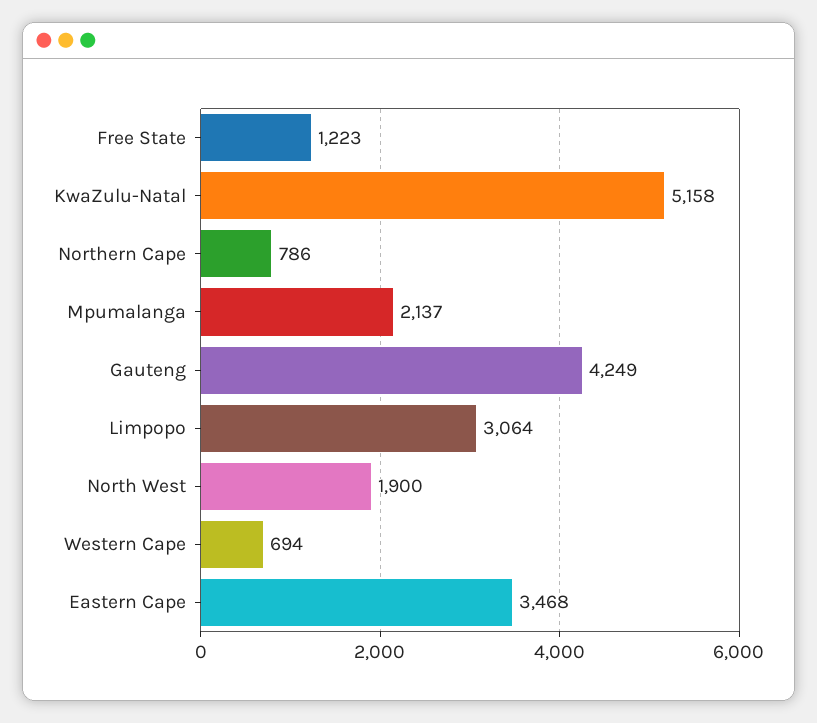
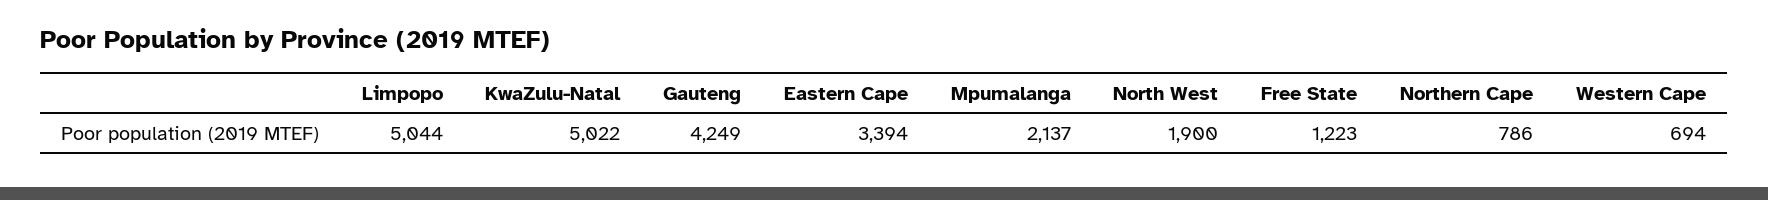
KwaZulu-Natal: 5158 -> 5022
Limpopo: 3064 -> 5044
Eastern Cape: 3468 -> 3394

